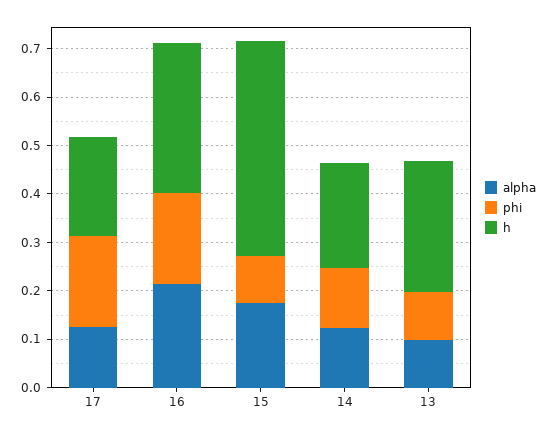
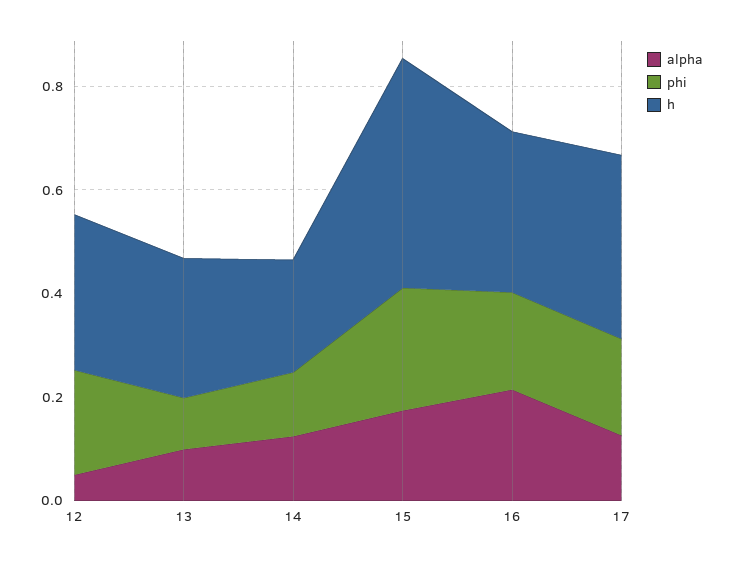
h, 17: 0.2 -> 0.35
phi, 15: 0.1 -> 0.25
alpha, 12: none -> 0.05
phi, 12: none -> 0.2
h, 12: none -> 0.3

